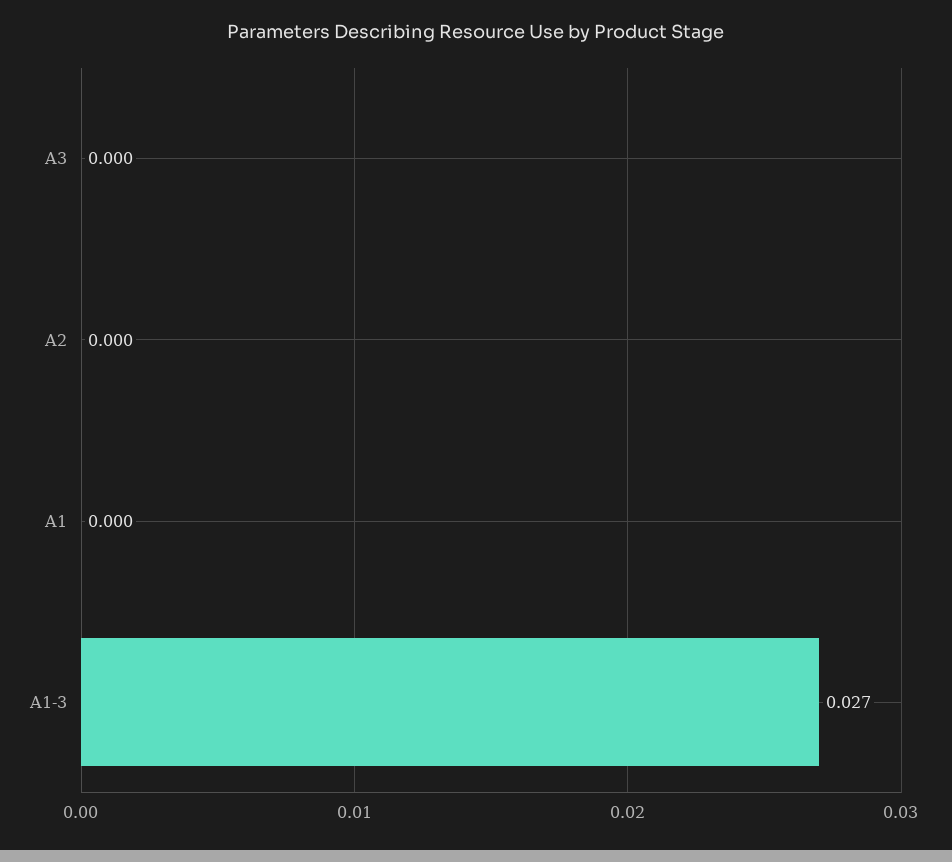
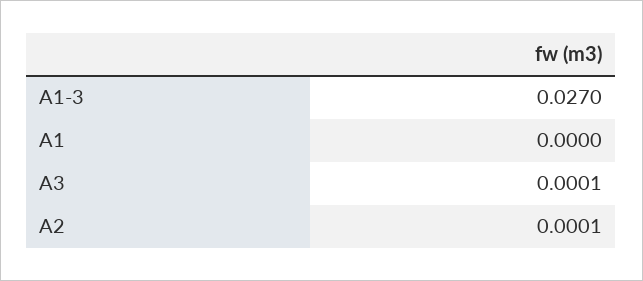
A3: 0 -> 0.0001
A2: 0 -> 0.0001

